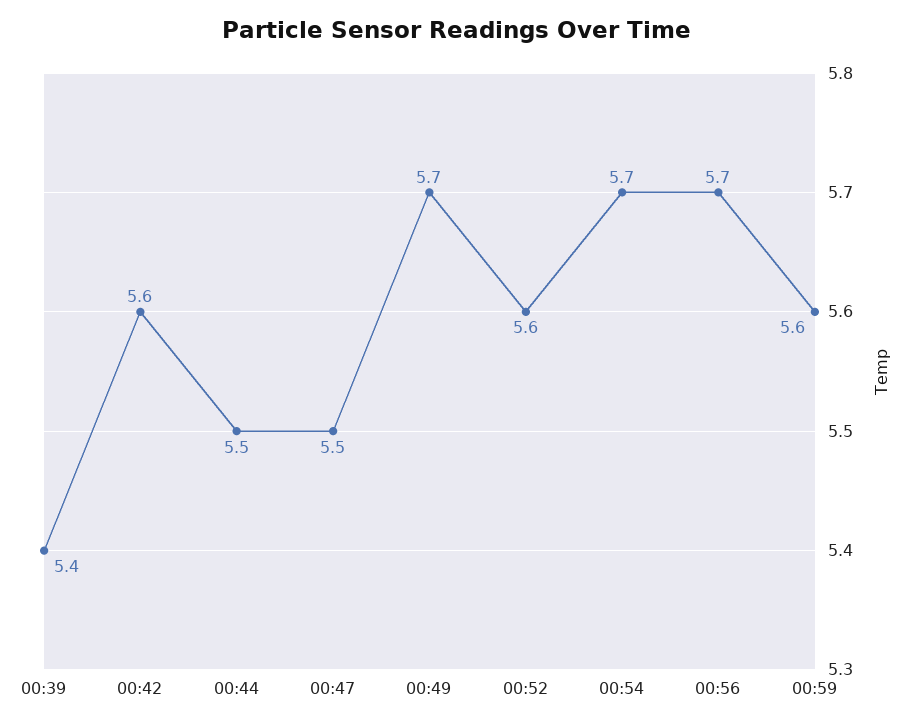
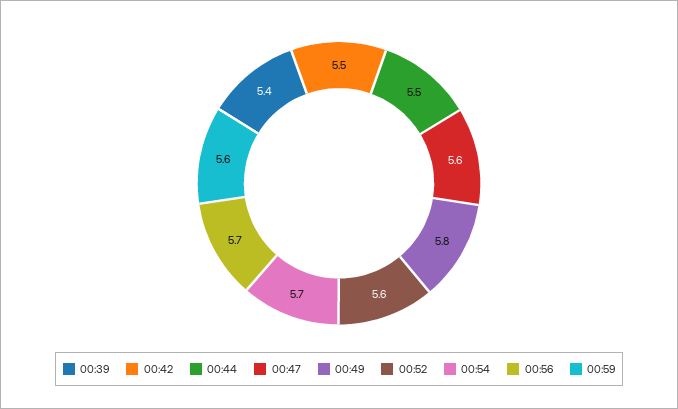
00:42: 5.6 -> 5.5
00:47: 5.5 -> 5.6
00:49: 5.7 -> 5.8

